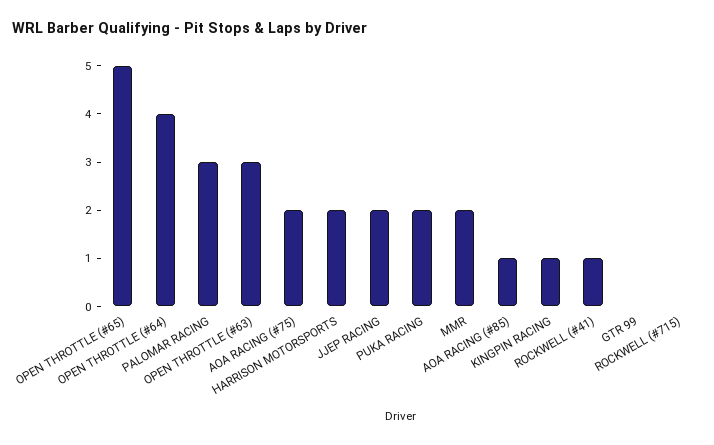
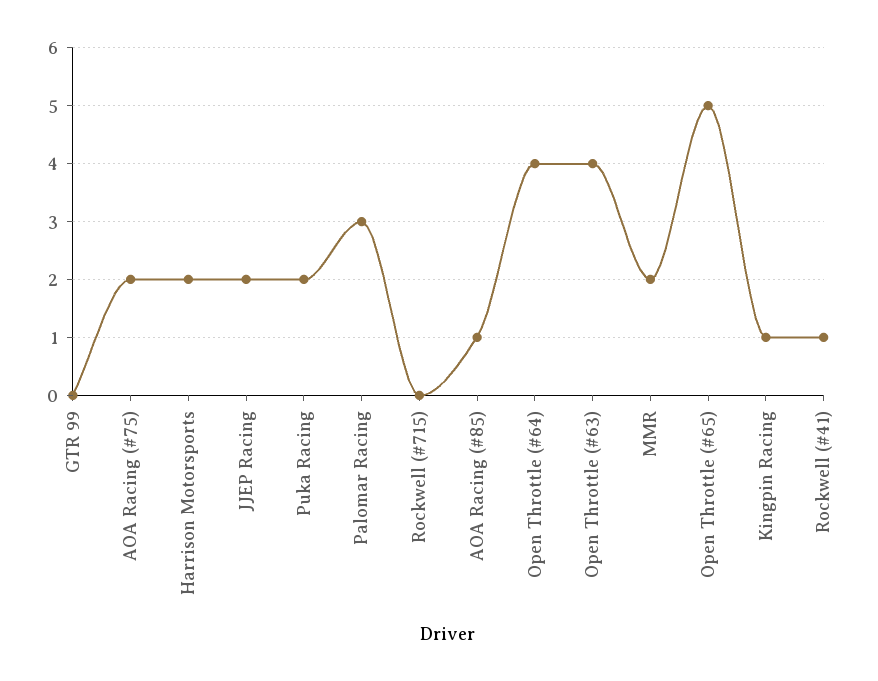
OPEN THROTTLE (#63): 3 -> 4

